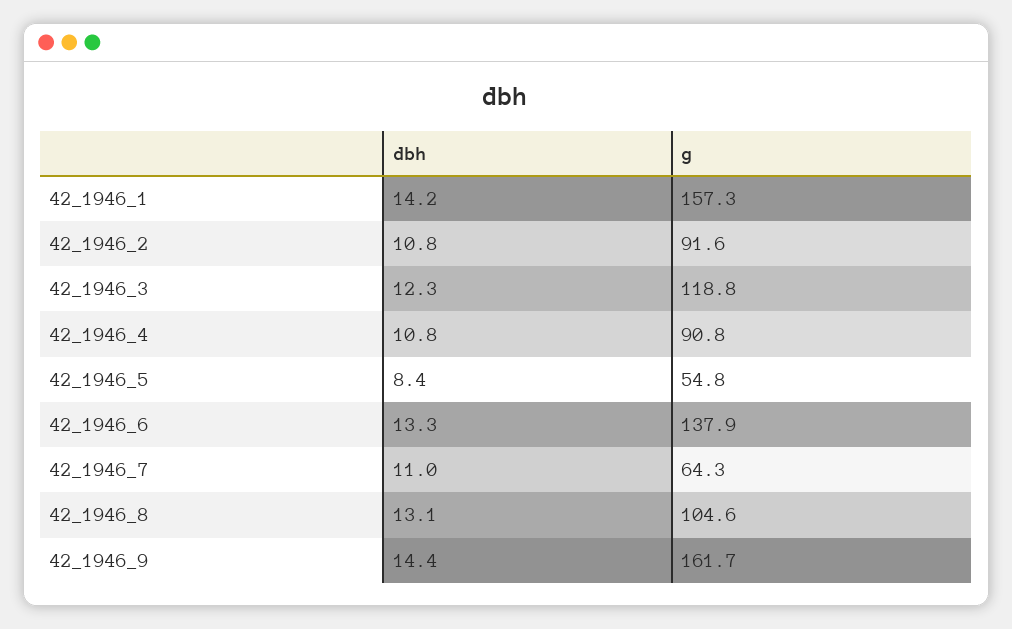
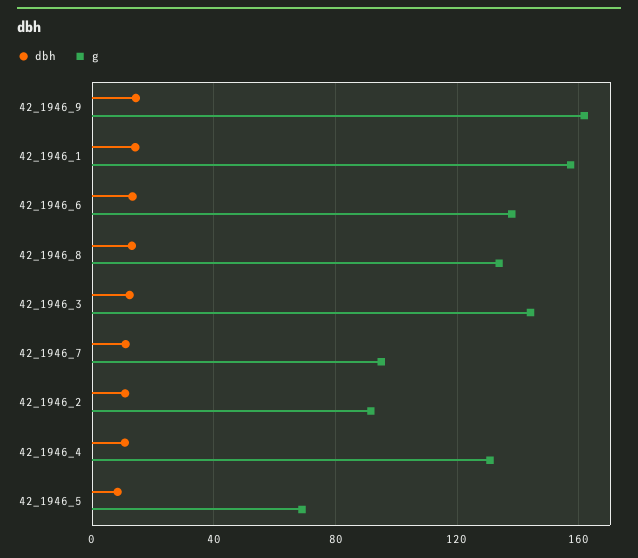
g, 42_1946_3: 118.8 -> 145
g, 42_1946_4: 90.8 -> 130
g, 42_1946_5: 54.8 -> 70
g, 42_1946_7: 64.3 -> 95
g, 42_1946_8: 104.6 -> 135

